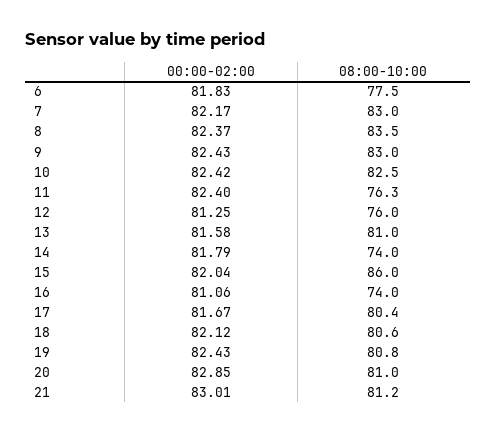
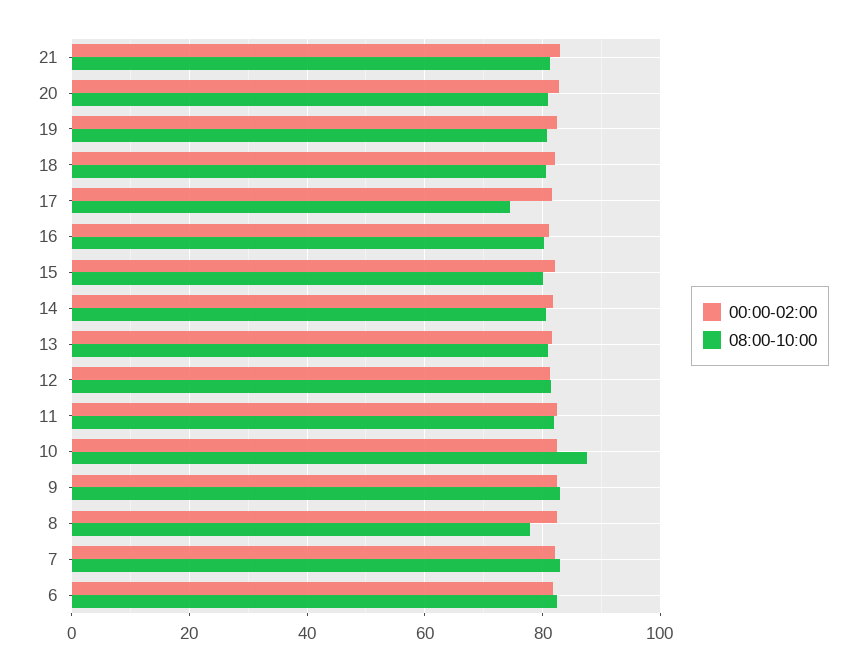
08:00-10:00, 6: 77.5 -> 82
08:00-10:00, 8: 83.5 -> 78
08:00-10:00, 10: 82.5 -> 88
08:00-10:00, 11: 76.3 -> 82
08:00-10:00, 12: 76 -> 82
08:00-10:00, 14: 74 -> 80
08:00-10:00, 15: 86 -> 80
08:00-10:00, 16: 74 -> 80
08:00-10:00, 17: 80.4 -> 74

